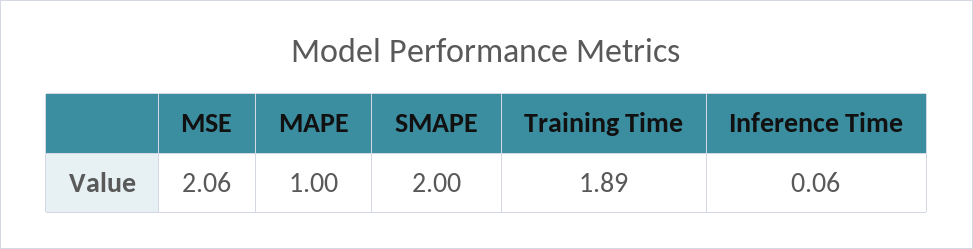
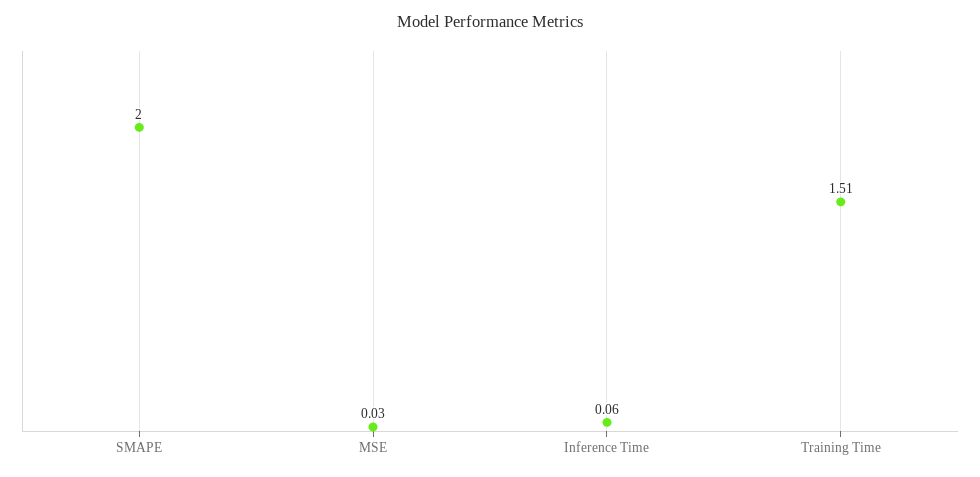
MSE: 2.06 -> 0.03
MAPE: 1 -> none
Training Time: 1.89 -> 1.51

